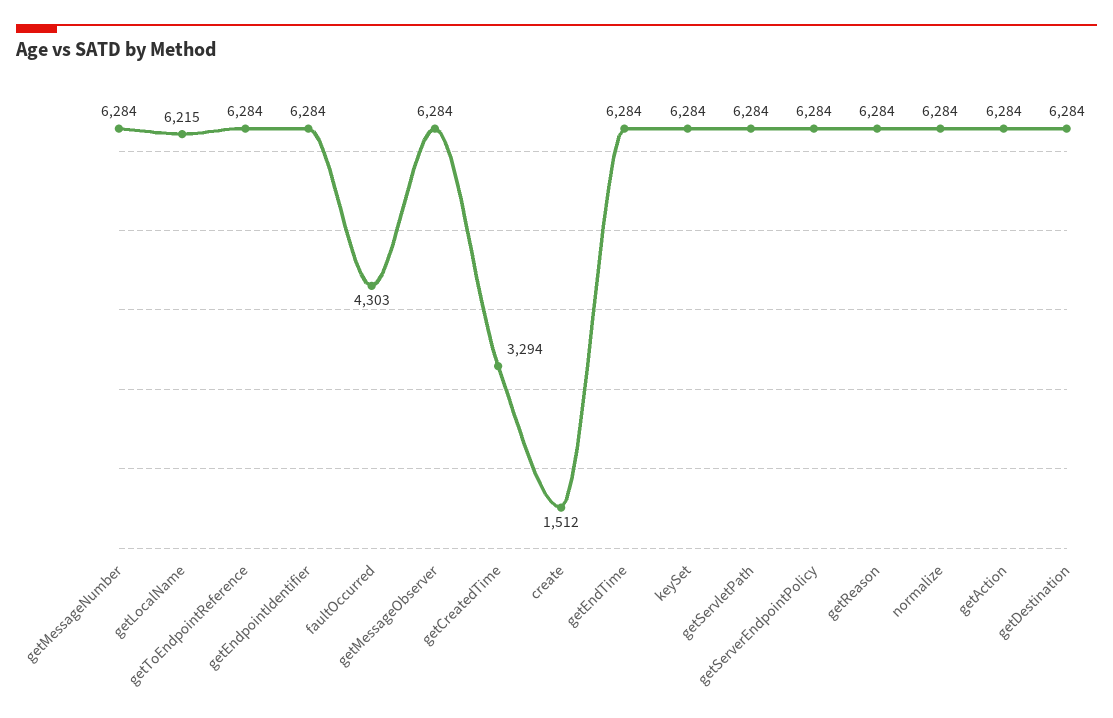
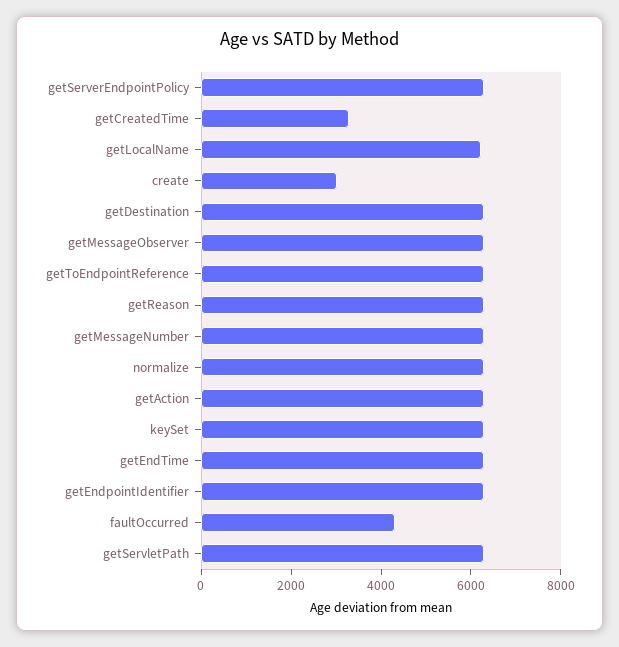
create: 1512 -> 3000

